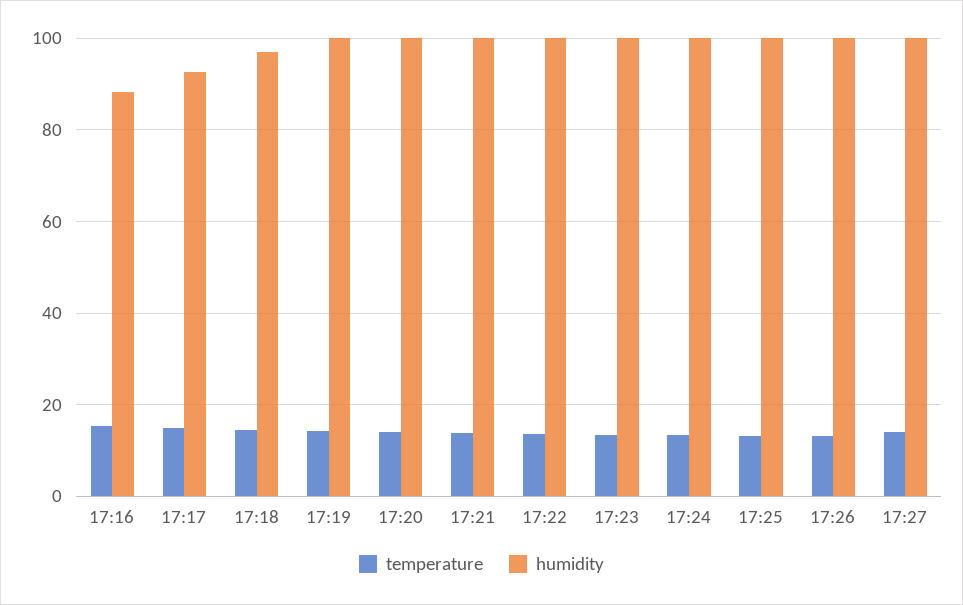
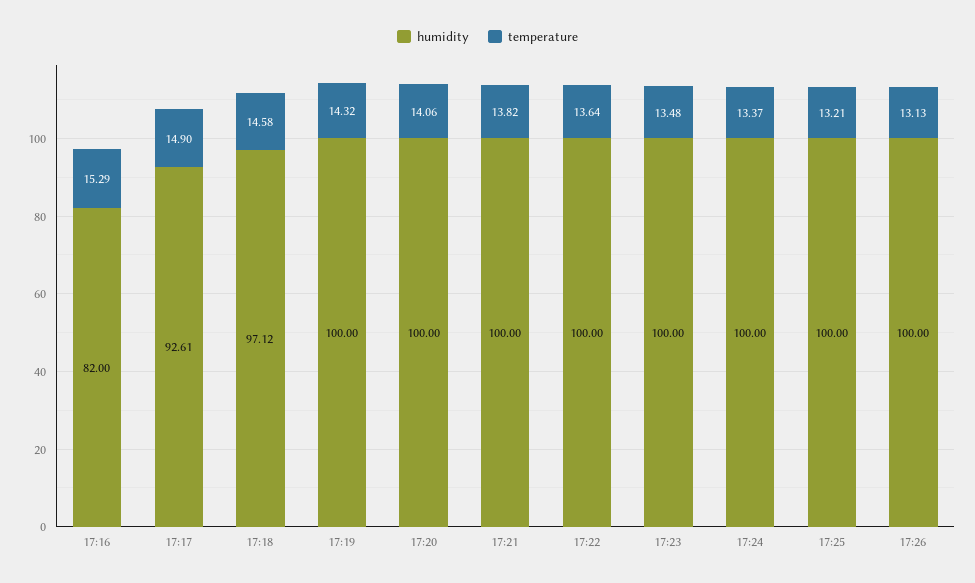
humidity, 17:16: 88 -> 82
temperature, 17:27: 14 -> none
humidity, 17:27: 100 -> none

